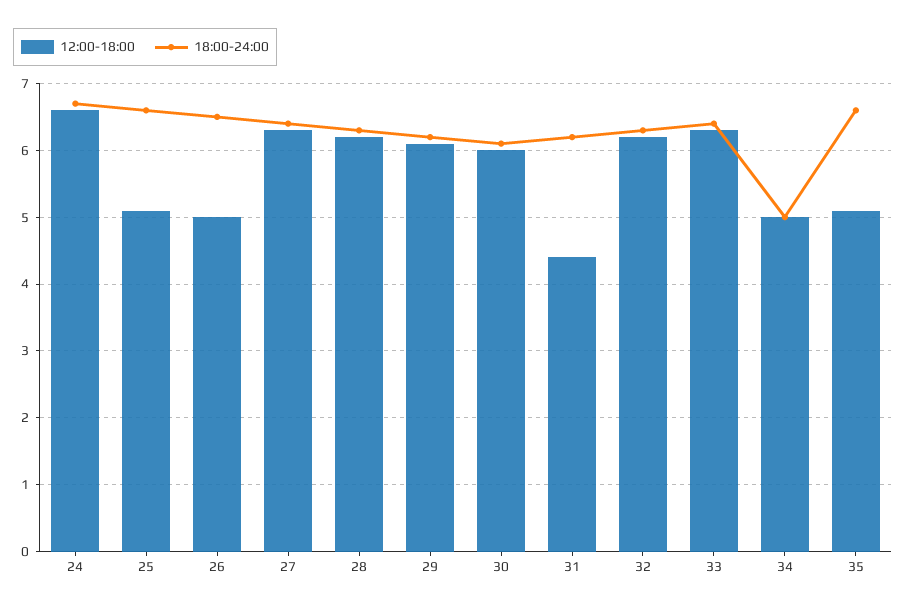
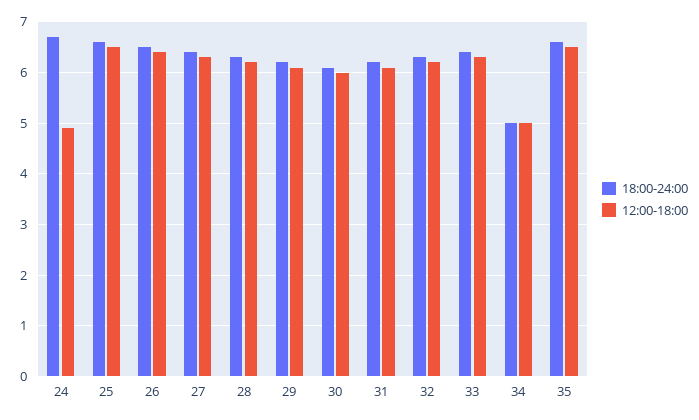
12:00-18:00, 24: 6.6 -> 5
12:00-18:00, 25: 5.1 -> 6.5
12:00-18:00, 26: 5 -> 6.5
12:00-18:00, 31: 4.4 -> 6
12:00-18:00, 35: 5.1 -> 6.5

